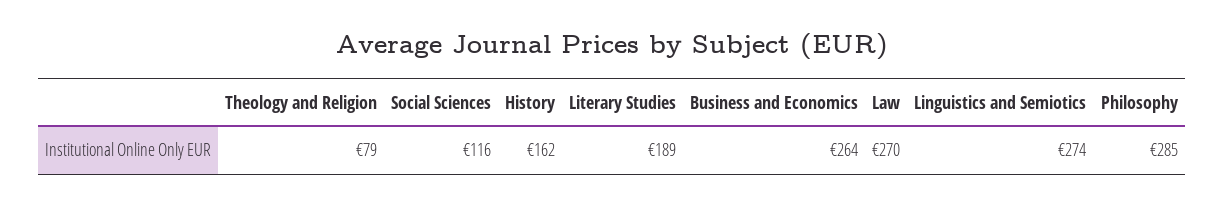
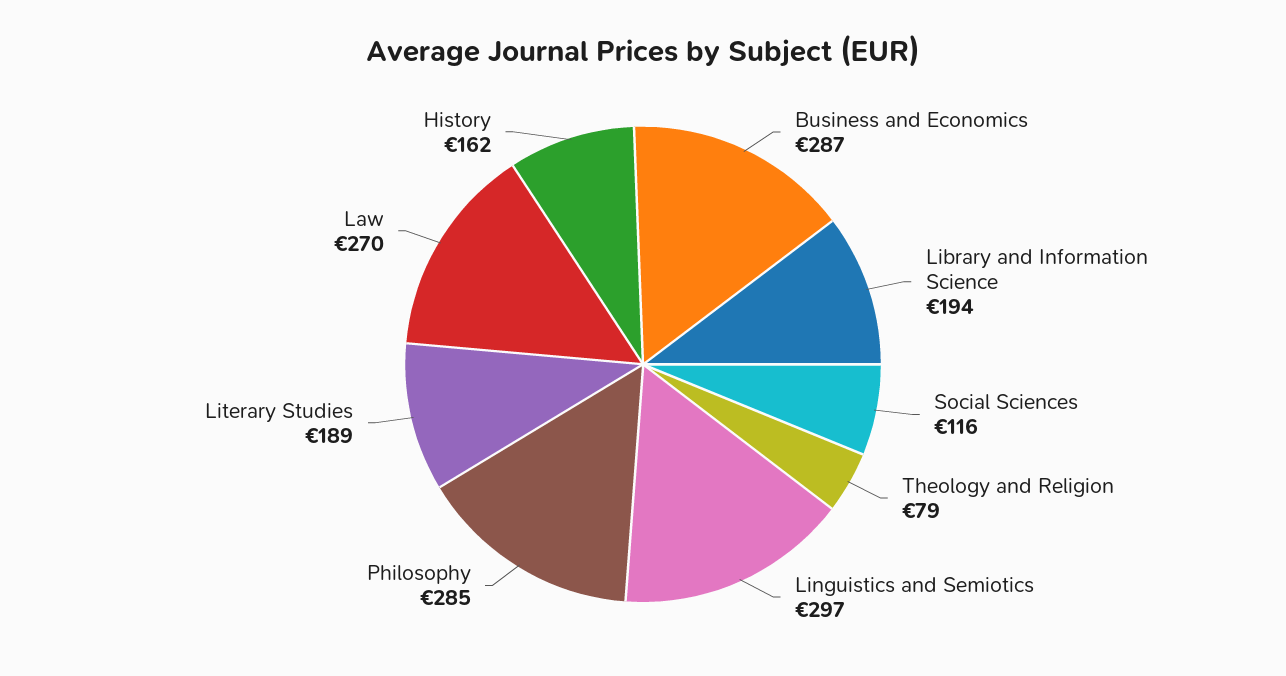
Business and Economics: 264 -> 287
Linguistics and Semiotics: 274 -> 297
Library and Information Science: none -> 194

